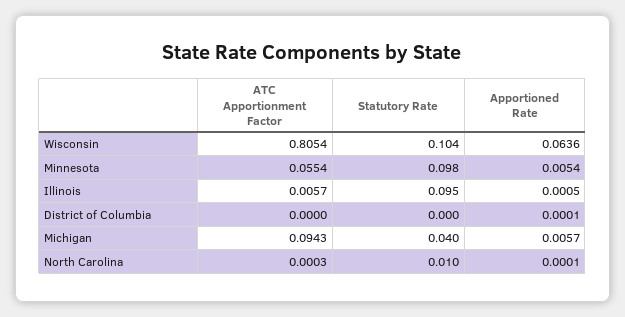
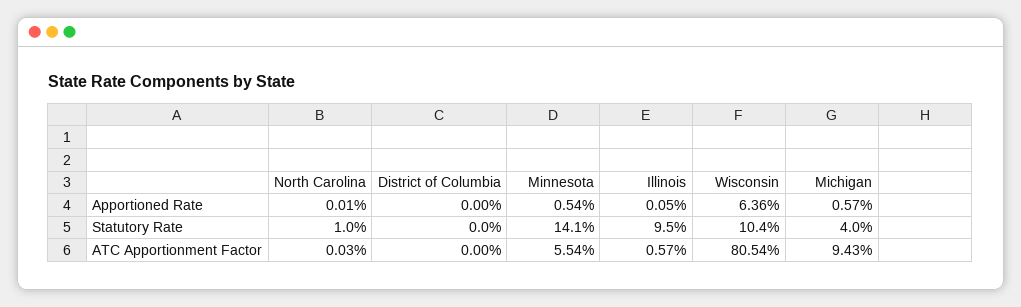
Statutory Rate, Minnesota: 0.098 -> 0.141
Apportioned Rate, District of Columbia: 0.0001 -> 0

